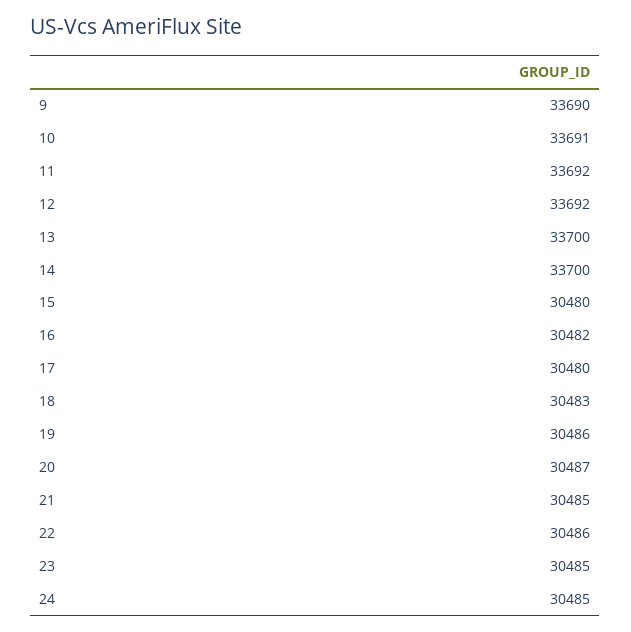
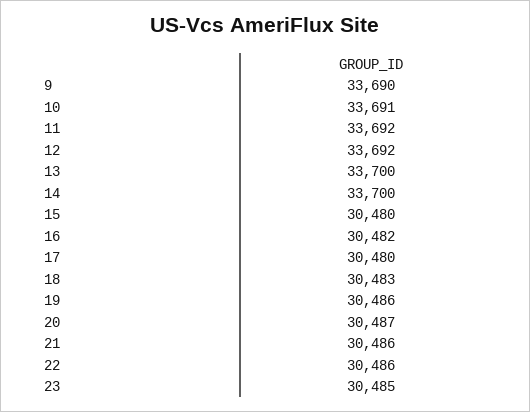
21: 30485 -> 30486
24: 30485 -> none

